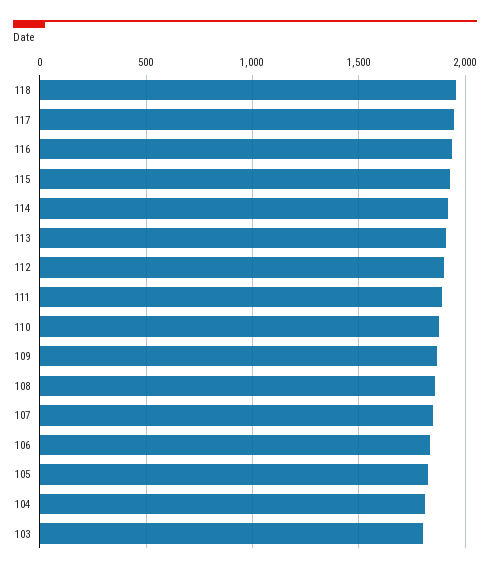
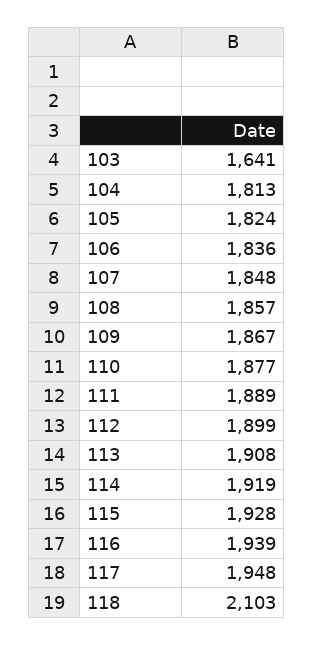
118: 1950 -> 2103
103: 1800 -> 1641

